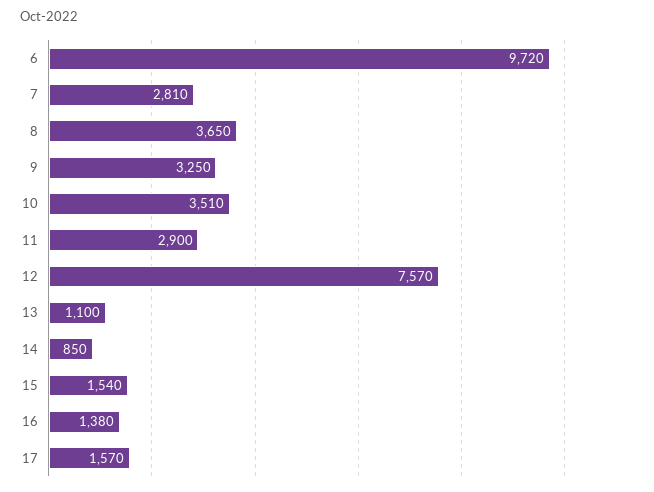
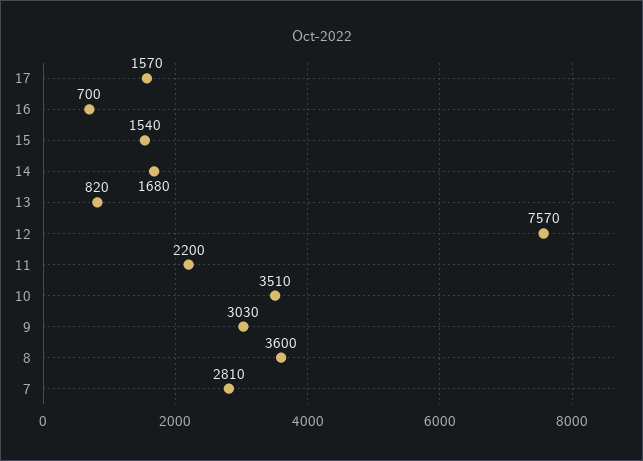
6: 9720 -> none
8: 3650 -> 3600
9: 3250 -> 3030
11: 2900 -> 2200
13: 1100 -> 820
14: 850 -> 1680
16: 1380 -> 700

